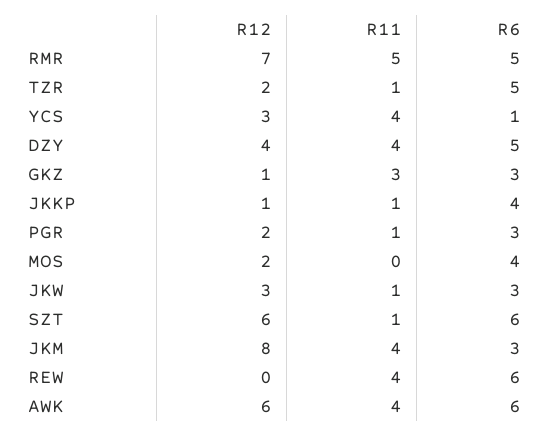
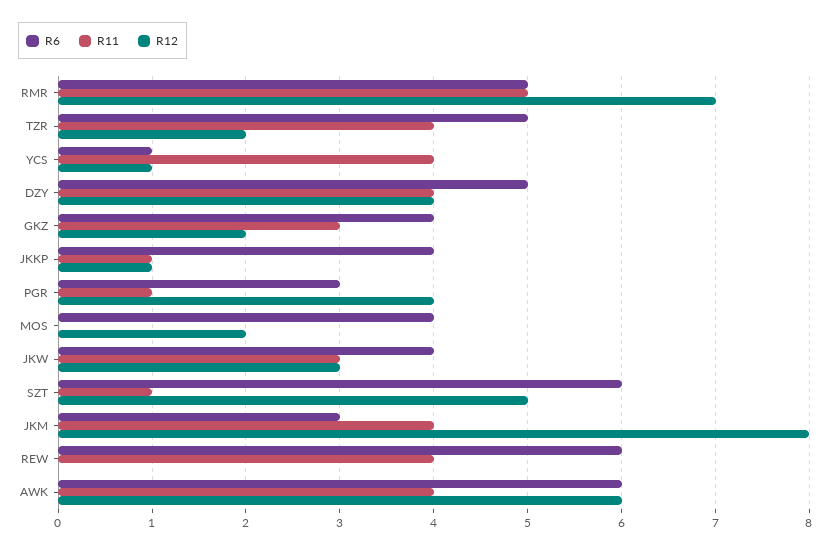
R11, TZR: 1 -> 4
R12, YCS: 3 -> 1
R12, GKZ: 1 -> 2
R6, GKZ: 3 -> 4
R12, PGR: 2 -> 4
R11, JKW: 1 -> 3
R6, JKW: 3 -> 4
R12, SZT: 6 -> 5

